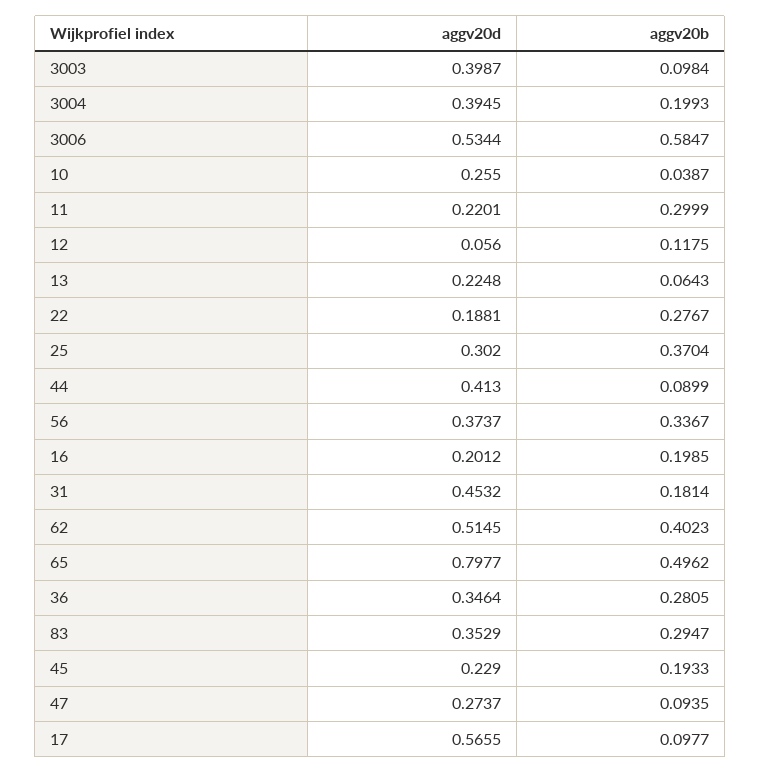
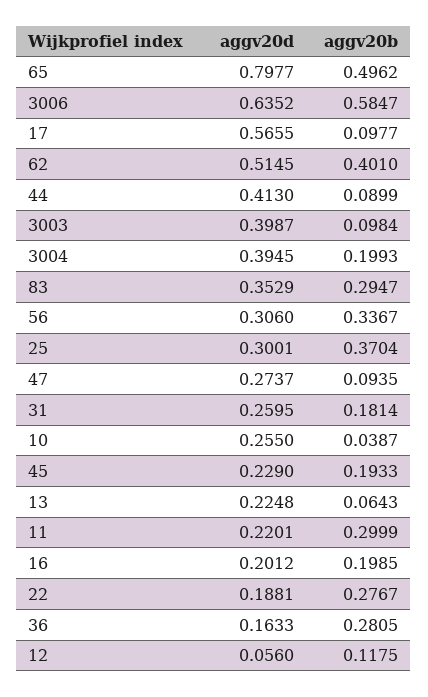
aggv20d, 3006: 0.5344 -> 0.6352
aggv20d, 25: 0.302 -> 0.3001
aggv20d, 56: 0.3737 -> 0.306
aggv20d, 31: 0.4532 -> 0.2595
aggv20b, 62: 0.4023 -> 0.401
aggv20d, 36: 0.3464 -> 0.1633

